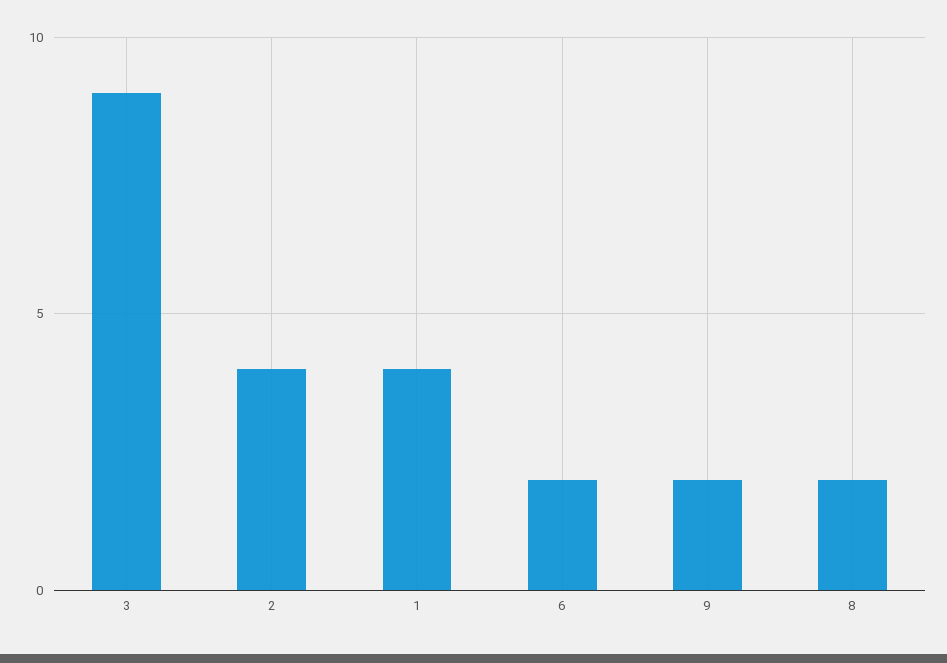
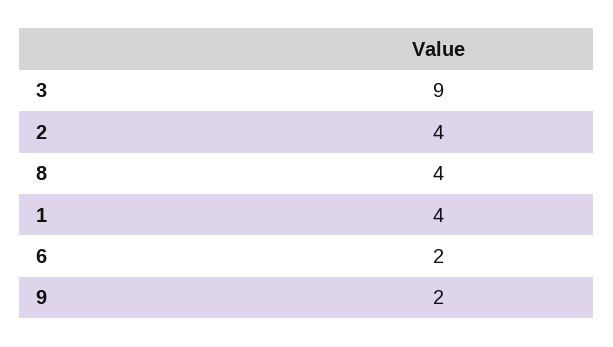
8: 2 -> 4

